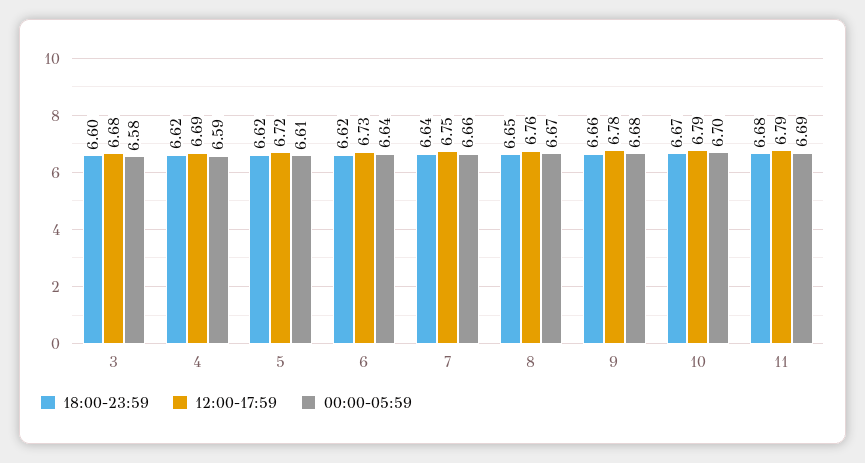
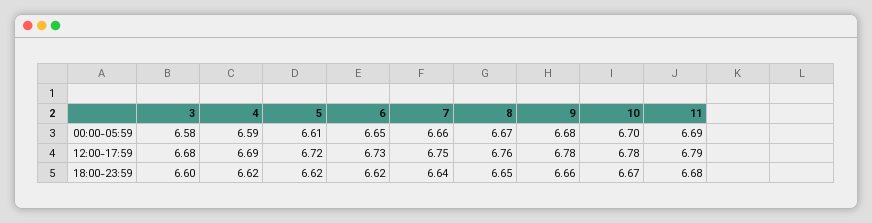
00:00-05:59, 6: 6.64 -> 6.65
12:00-17:59, 10: 6.79 -> 6.78

